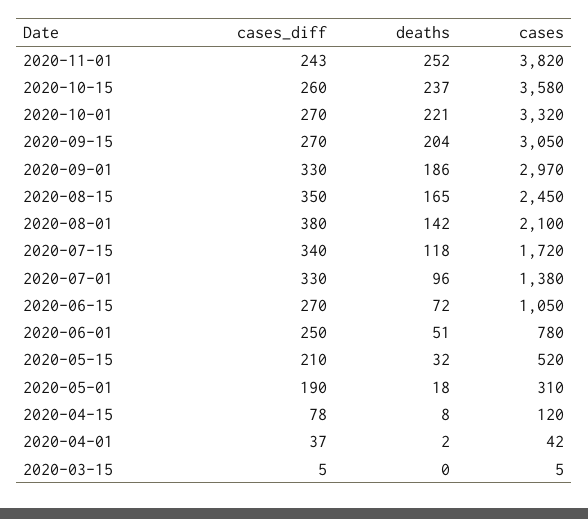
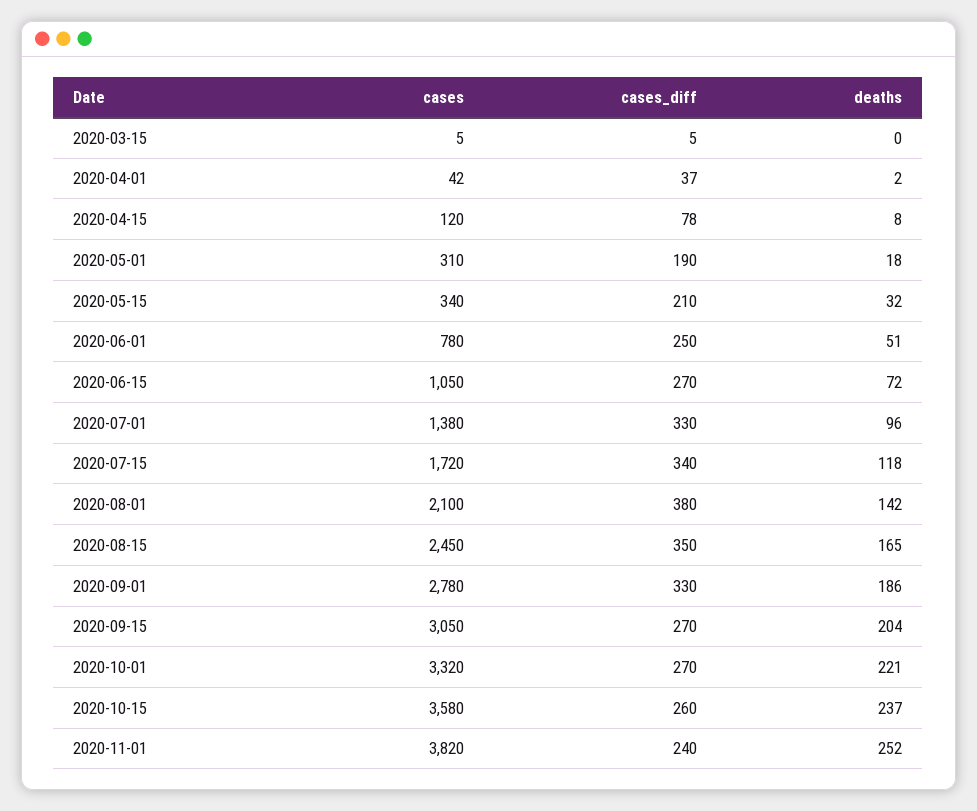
cases_diff, 2020-11-01: 243 -> 240
cases, 2020-09-01: 2970 -> 2780
cases, 2020-05-15: 520 -> 340

